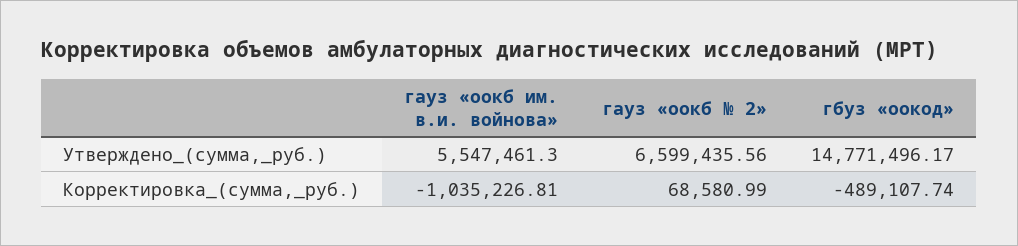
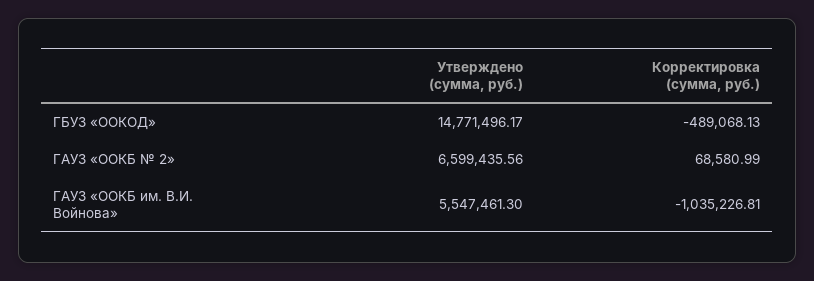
гбуз «оокод», Корректировка_(сумма,_руб.): -489107.74 -> -489068.13

